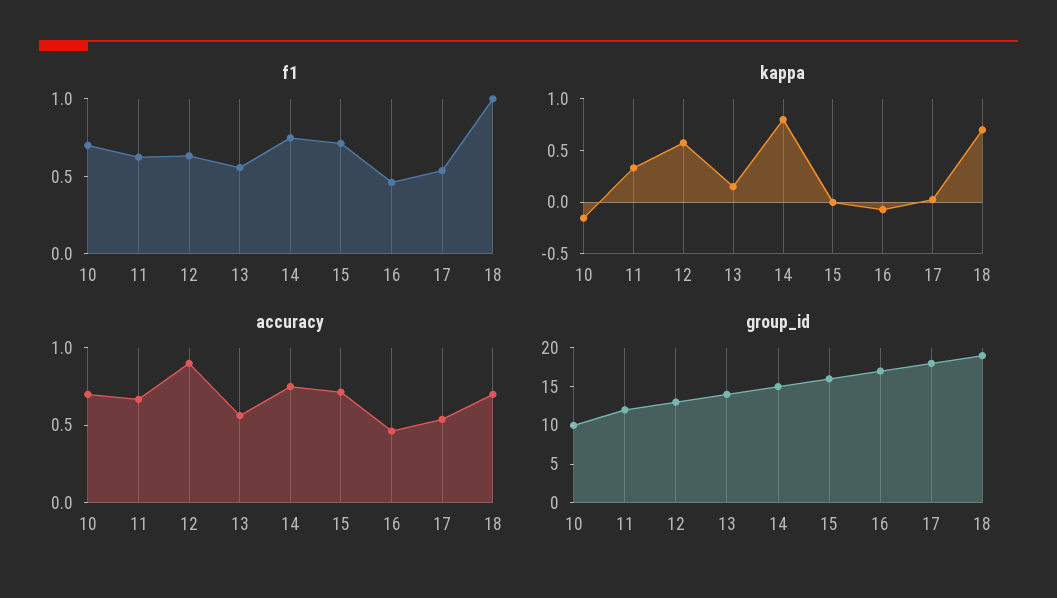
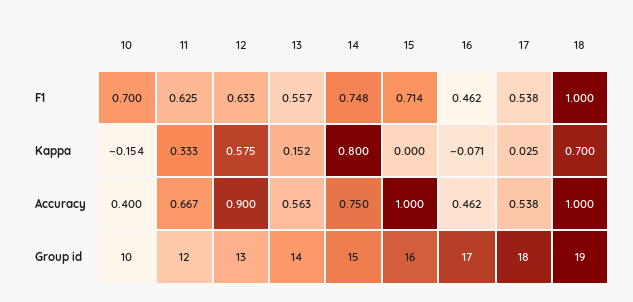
accuracy, 10: 0.7 -> 0.4
accuracy, 15: 0.7 -> 1
accuracy, 18: 0.7 -> 1

